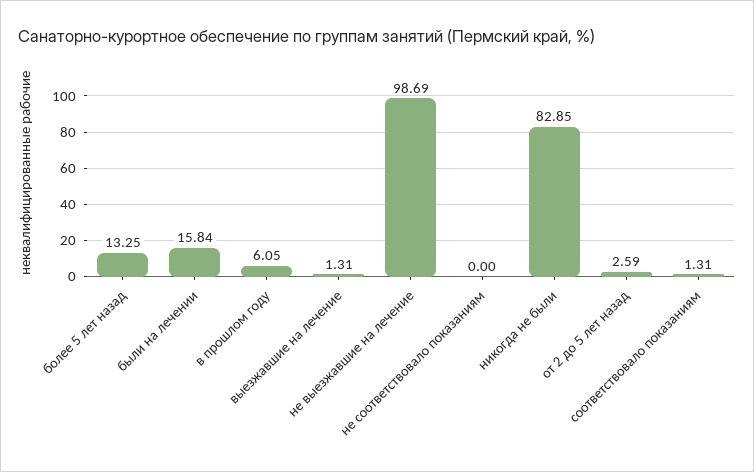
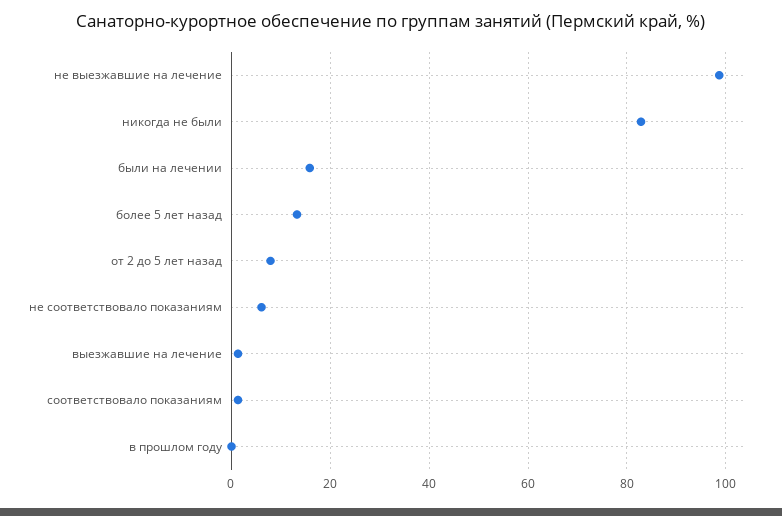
в прошлом году: 6.05 -> 0
не соответствовало показаниям: 0 -> 6
от 2 до 5 лет назад: 2.59 -> 8

